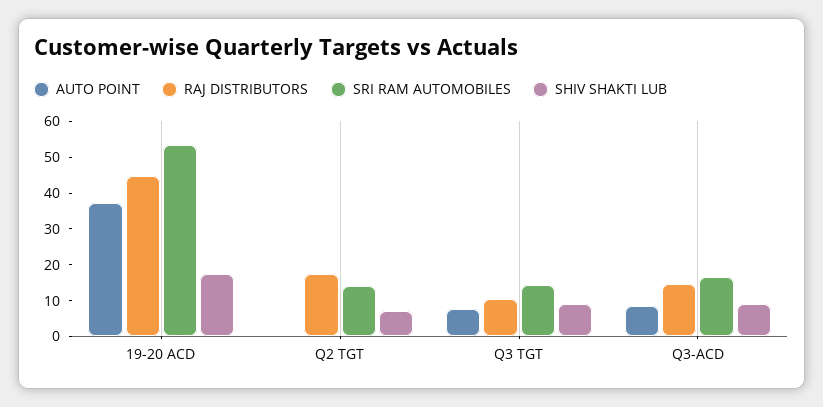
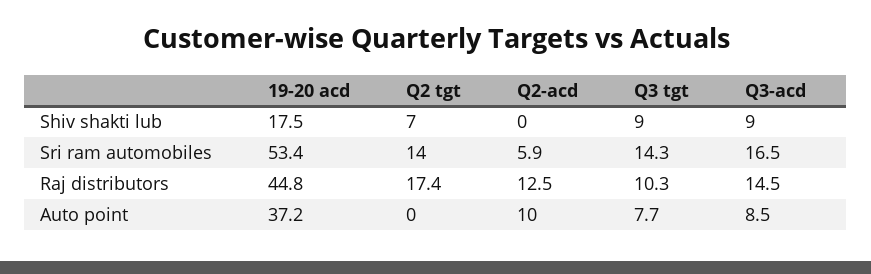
SHIV SHAKTI LUB, Q2-acd: none -> 0
SRI RAM AUTOMOBILES, Q2-acd: none -> 5.9
RAJ DISTRIBUTORS, Q2-acd: none -> 12.5
AUTO POINT, Q2-acd: none -> 10

